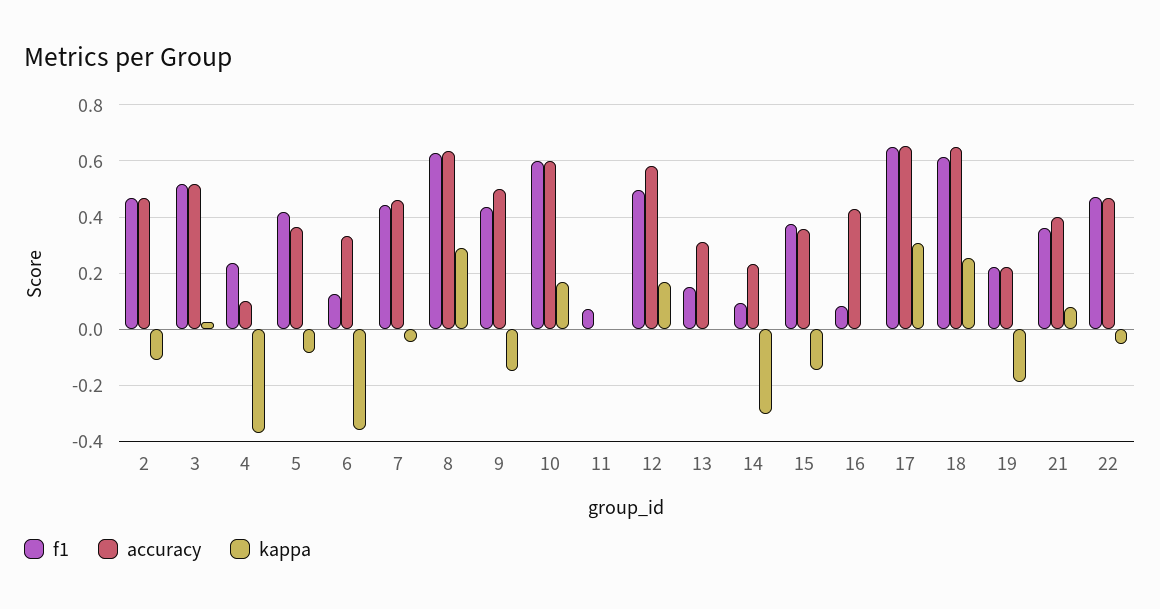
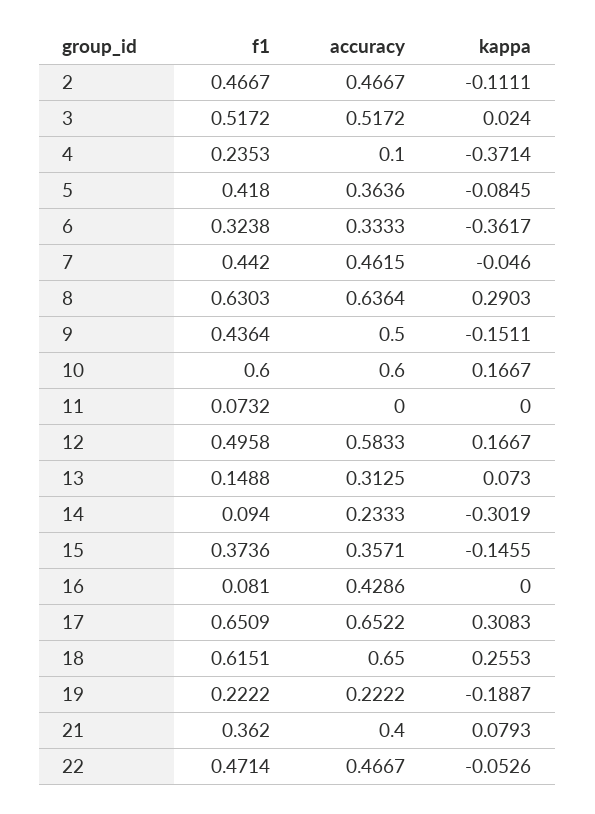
f1, 6: 0.125 -> 0.3238
kappa, 13: 0 -> 0.073

